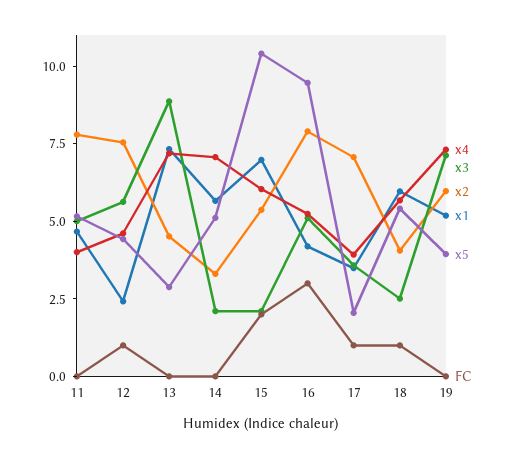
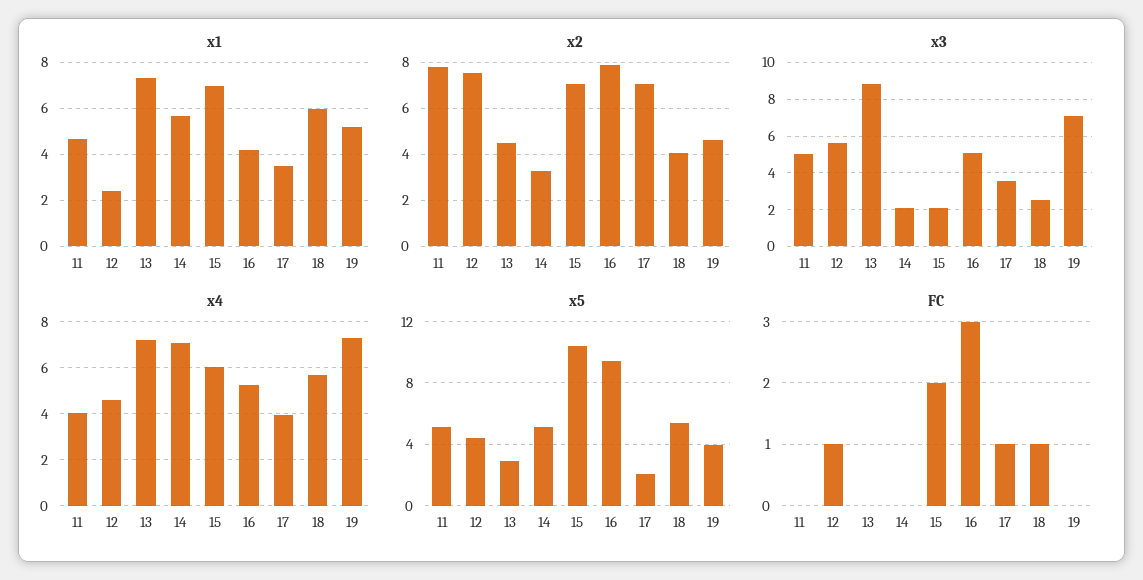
x2, 15: 5.5 -> 7
x2, 19: 6 -> 4.5

